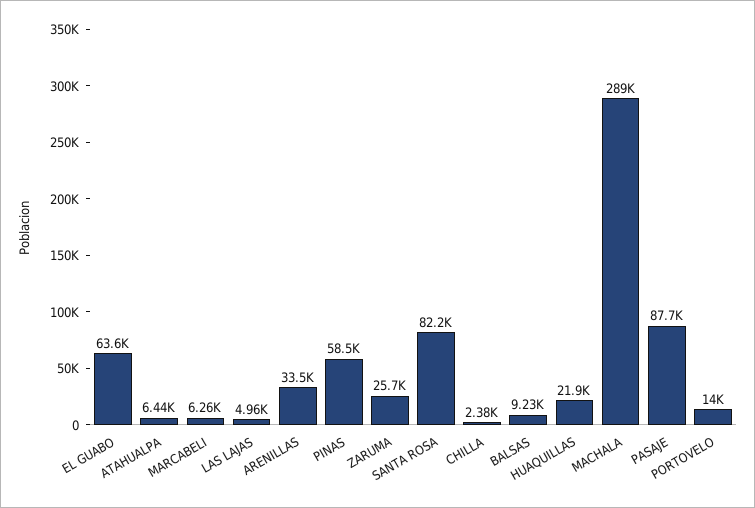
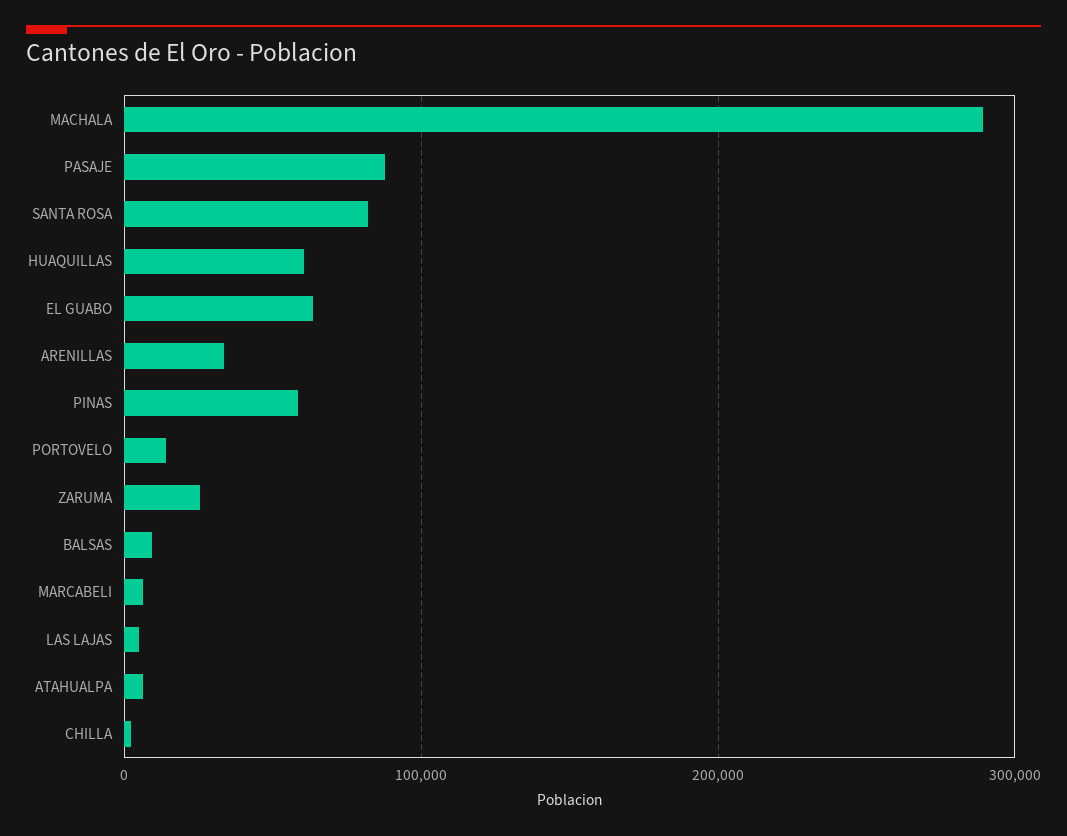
HUAQUILLAS: 21900 -> 60000

